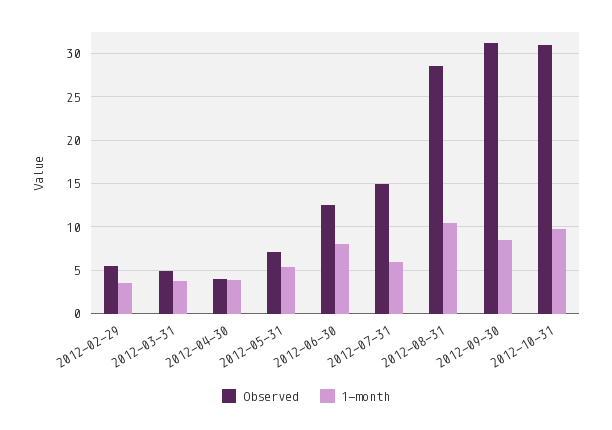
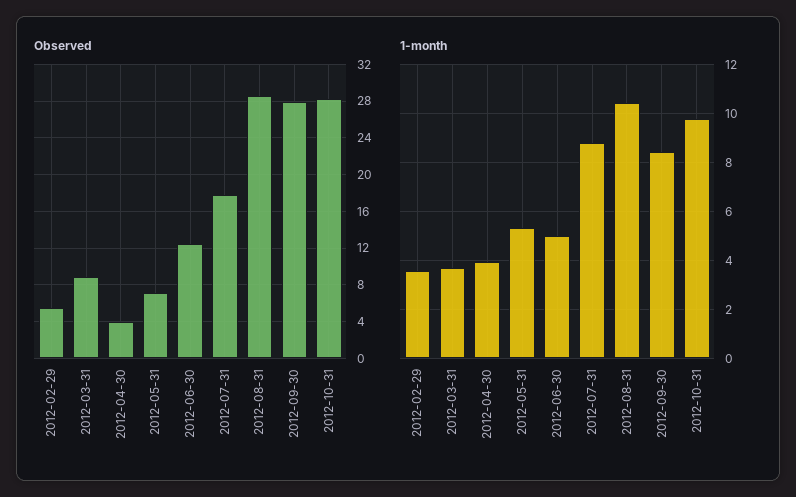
Observed, 2012-03-31: 5 -> 9
1-month, 2012-06-30: 8 -> 5
Observed, 2012-07-31: 15 -> 18
1-month, 2012-07-31: 6 -> 8.75
Observed, 2012-09-30: 31 -> 28
Observed, 2012-10-31: 31 -> 28

